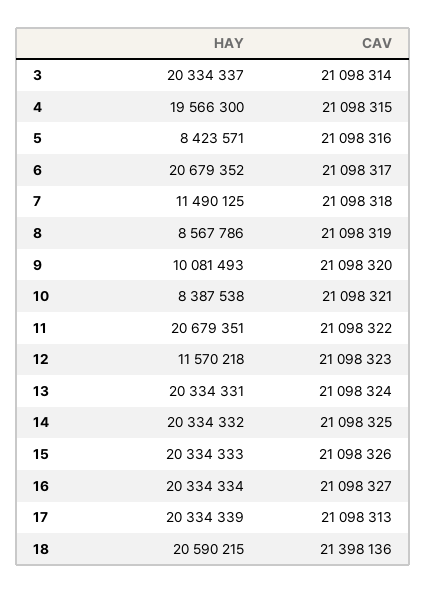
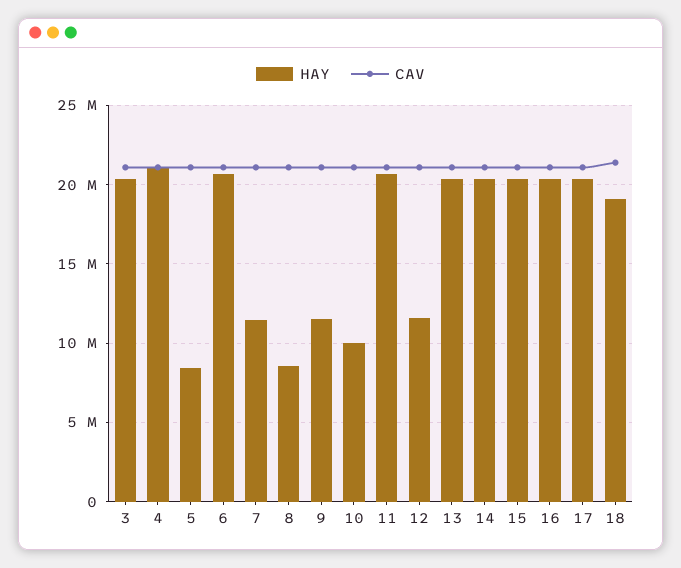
HAY, 4: 19566300 -> 21000000
HAY, 9: 10081493 -> 11500000
HAY, 10: 8387538 -> 10000000
HAY, 18: 20590215 -> 19000000

